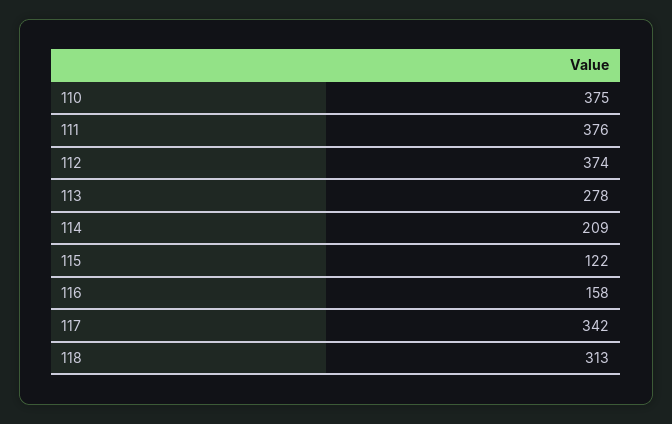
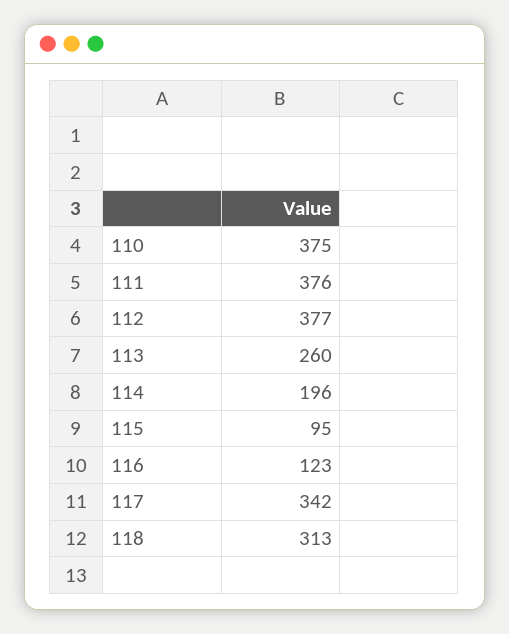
112: 374 -> 377
113: 278 -> 260
114: 209 -> 196
115: 122 -> 95
116: 158 -> 123

